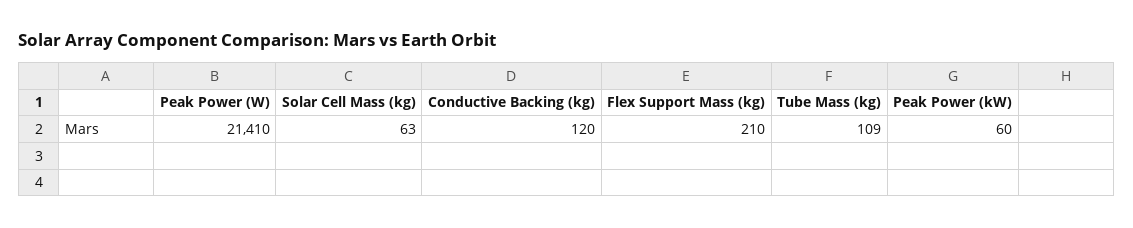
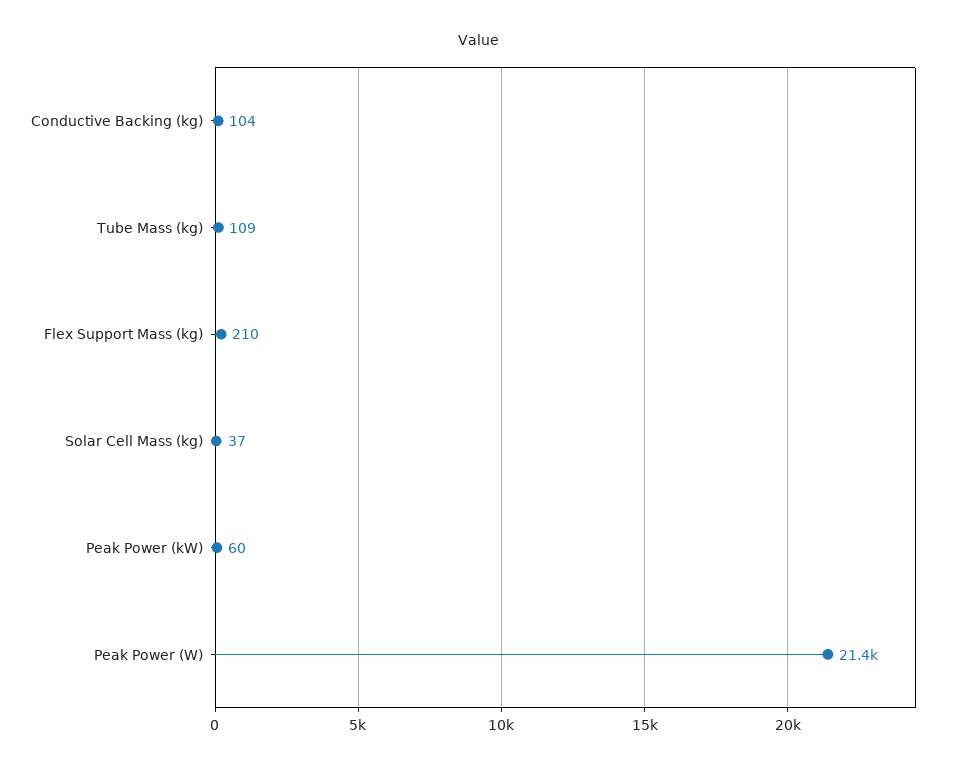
Solar Cell Mass (kg): 63 -> 37
Conductive Backing (kg): 120 -> 104

